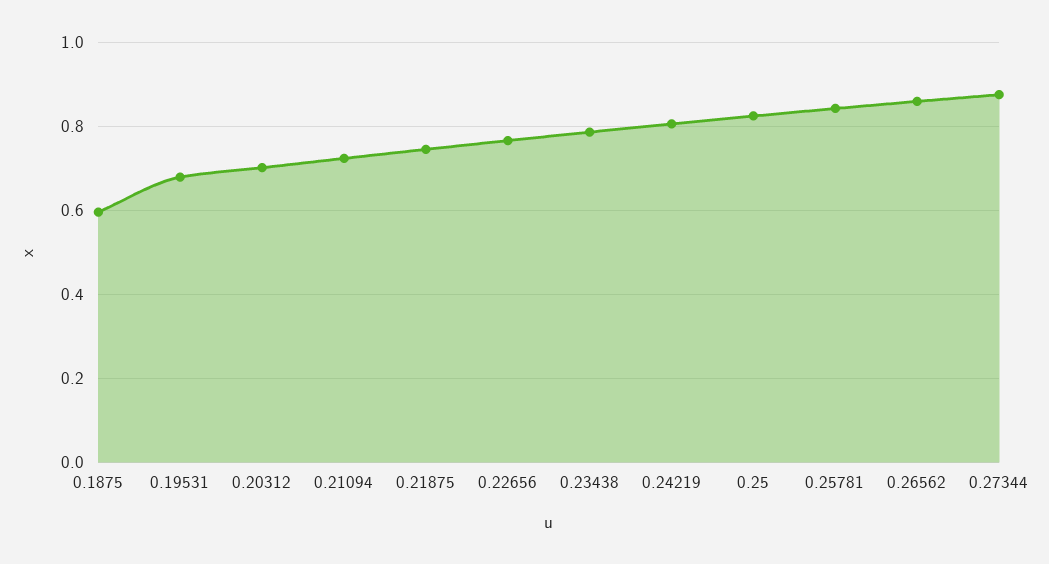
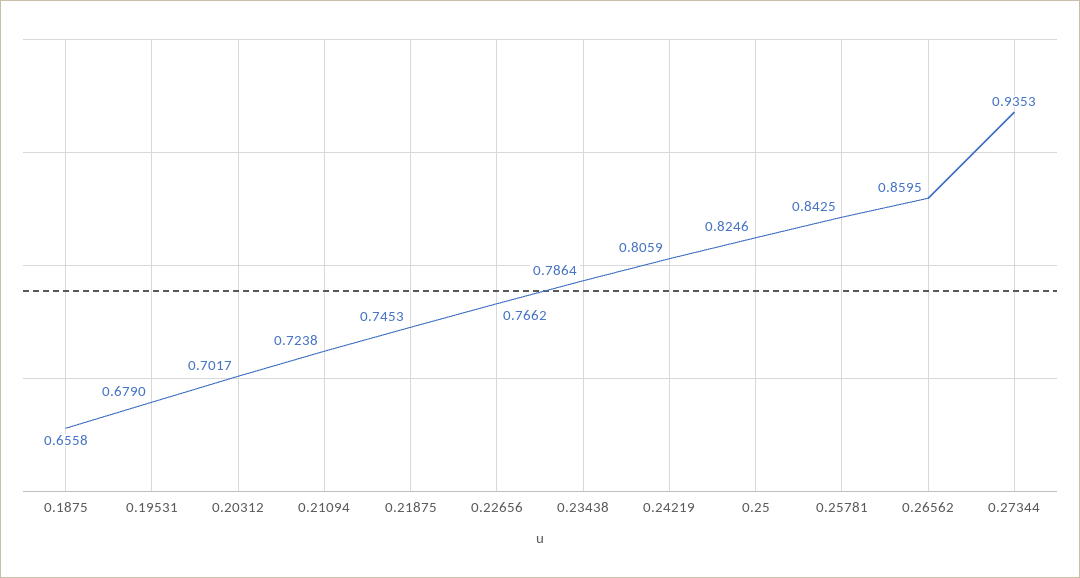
0.1875: 0.6 -> 0.6558
0.27344: 0.88 -> 0.9353

